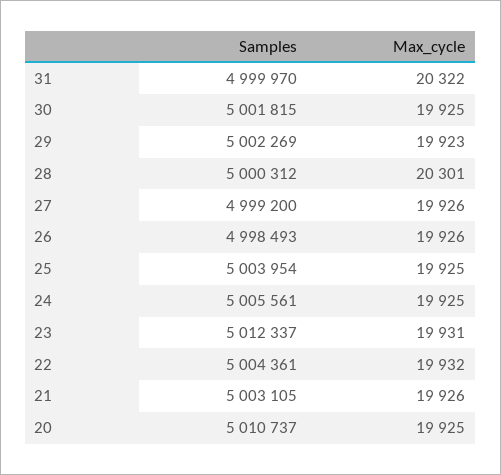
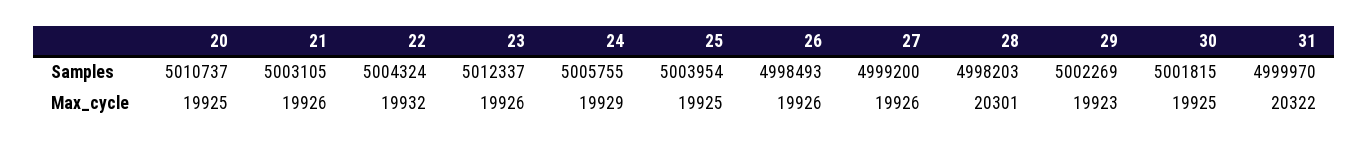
Samples, 28: 5000312 -> 4998203
Samples, 24: 5005561 -> 5005755
Max_cycle, 24: 19925 -> 19929
Max_cycle, 23: 19931 -> 19926
Samples, 22: 5004361 -> 5004324

